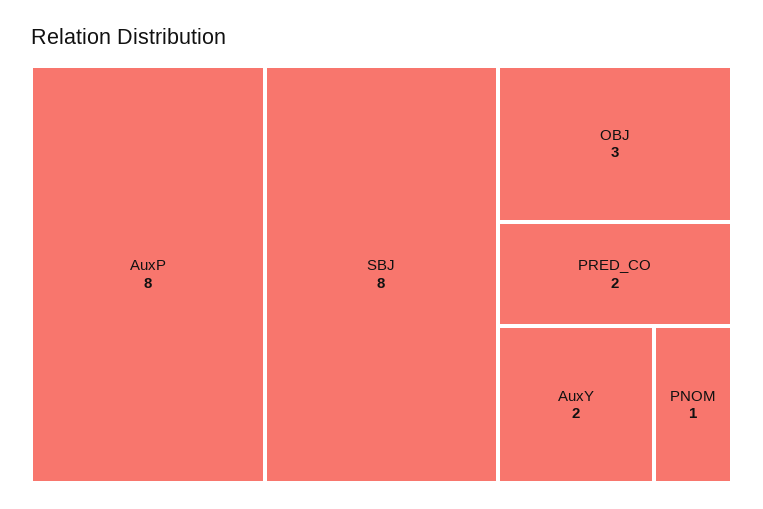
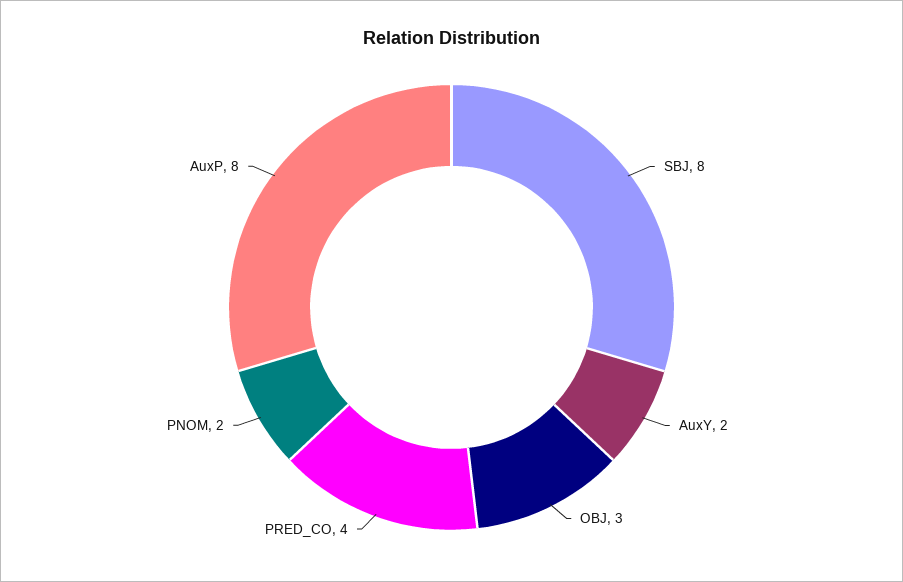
PRED_CO: 2 -> 4
PNOM: 1 -> 2

